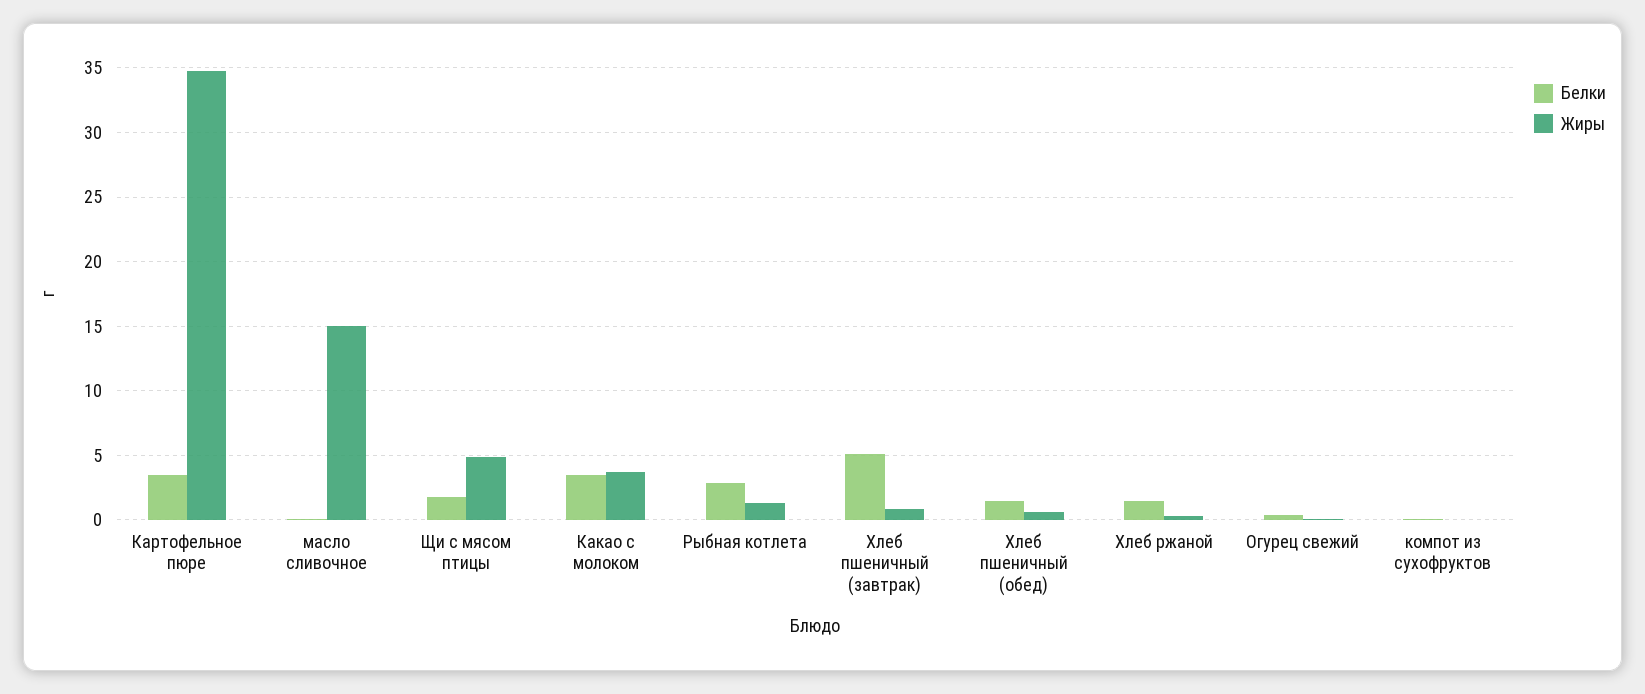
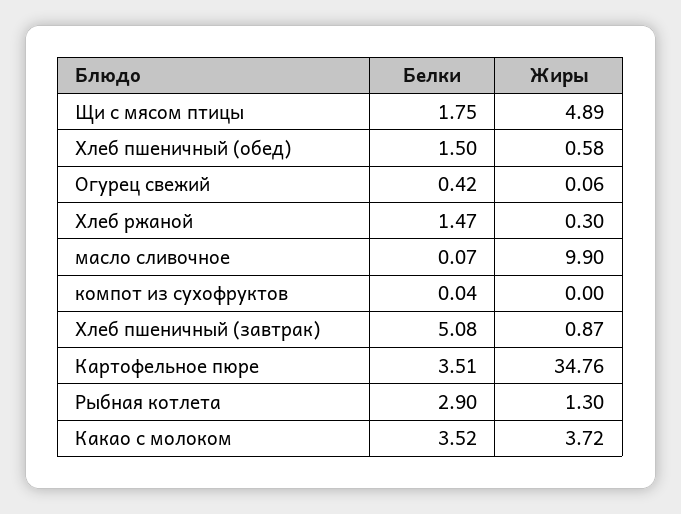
Жиры, масло сливочное: 15 -> 9.9

